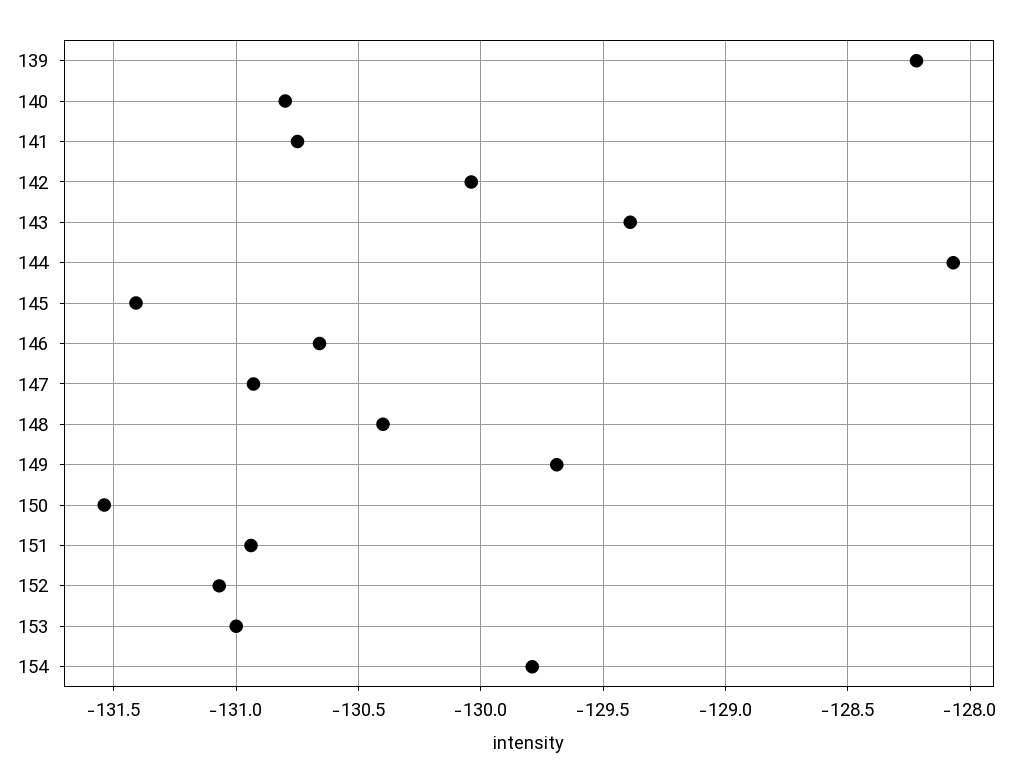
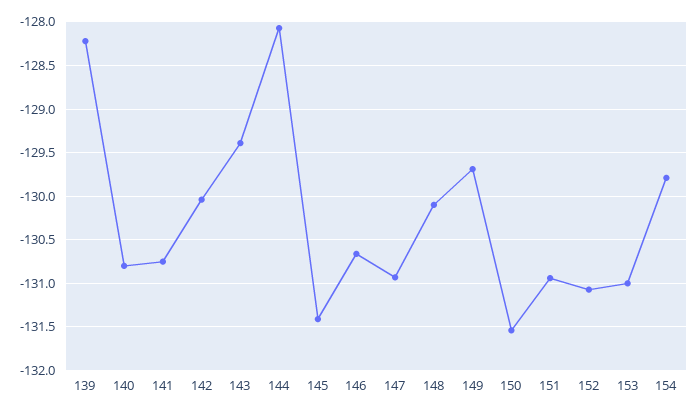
148: -130.4 -> -130.1

